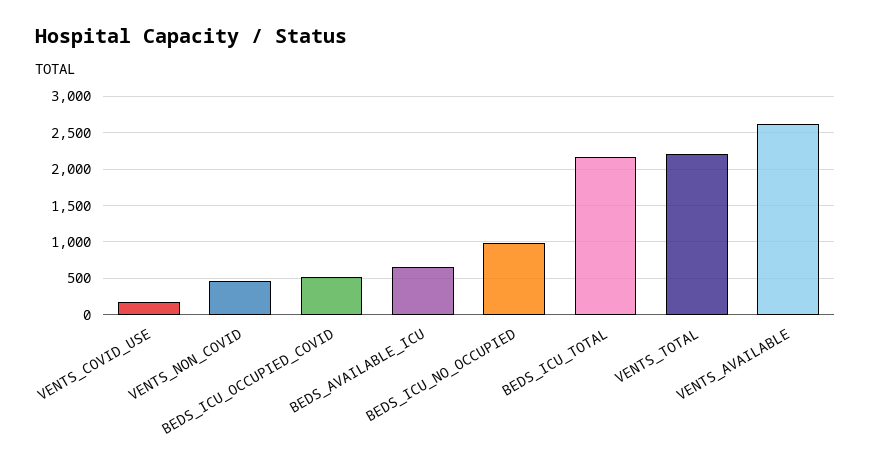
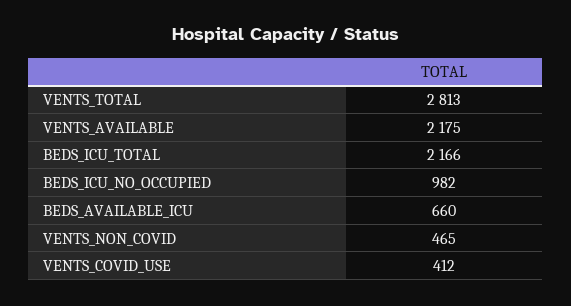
VENTS_COVID_USE: 200 -> 412
BEDS_ICU_OCCUPIED_COVID: 500 -> none
VENTS_TOTAL: 2200 -> 2813
VENTS_AVAILABLE: 2600 -> 2175

